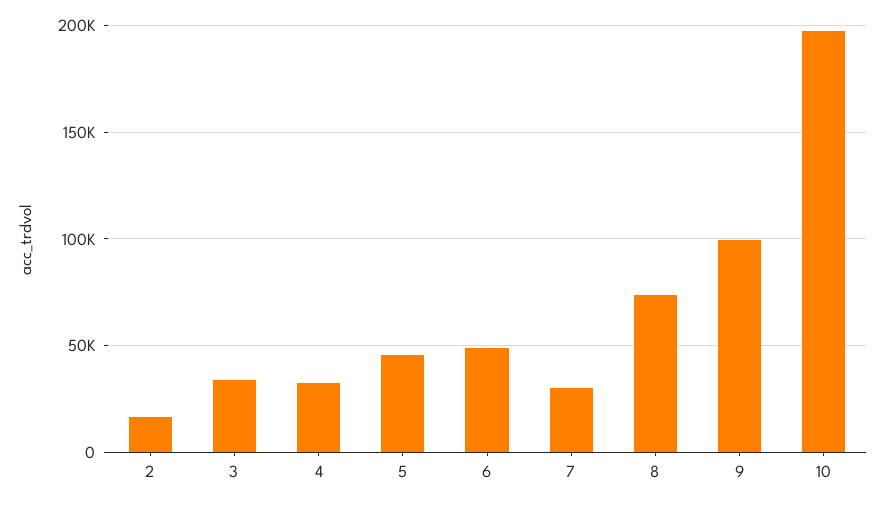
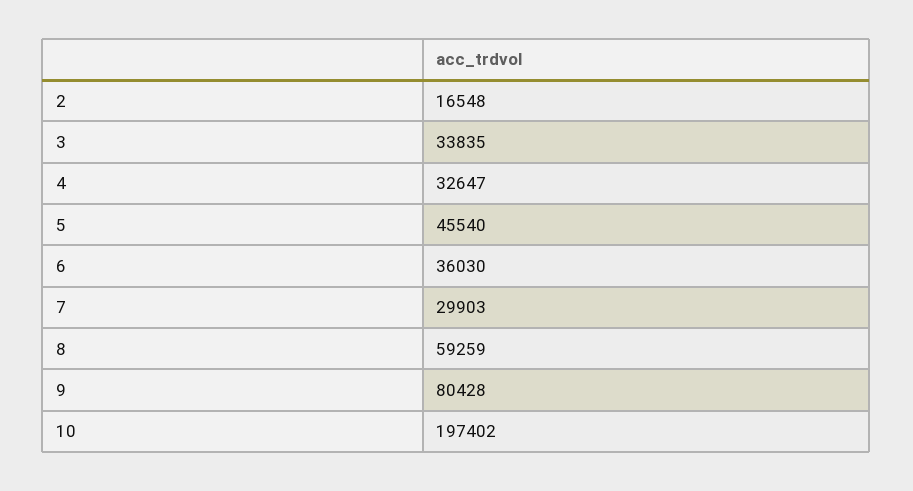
6: 50000 -> 36030
8: 75000 -> 59259
9: 100000 -> 80428

